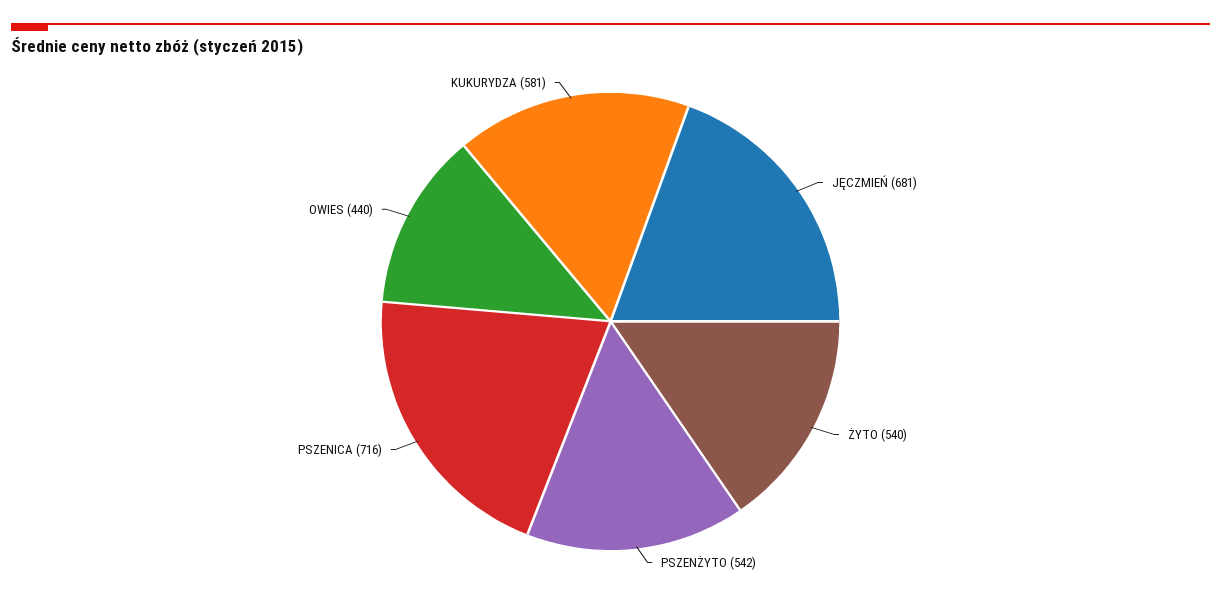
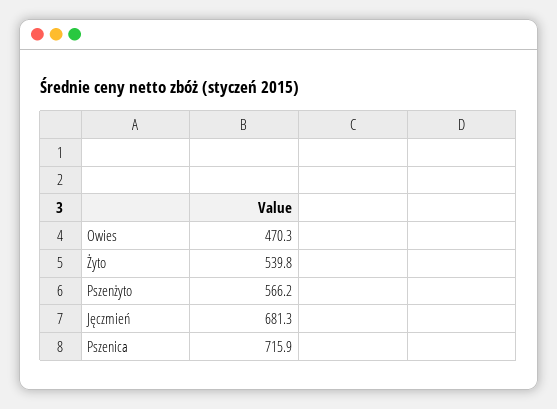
PSZENŻYTO: 542 -> 566.2
OWIES: 440 -> 470.3
KUKURYDZA: 581 -> none

